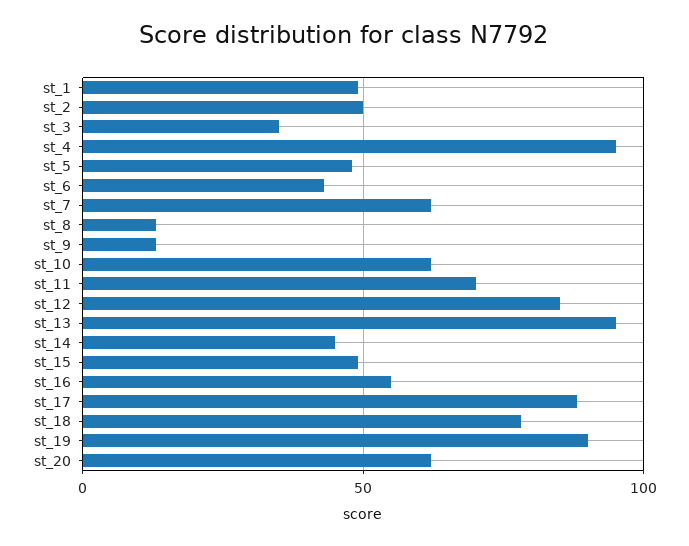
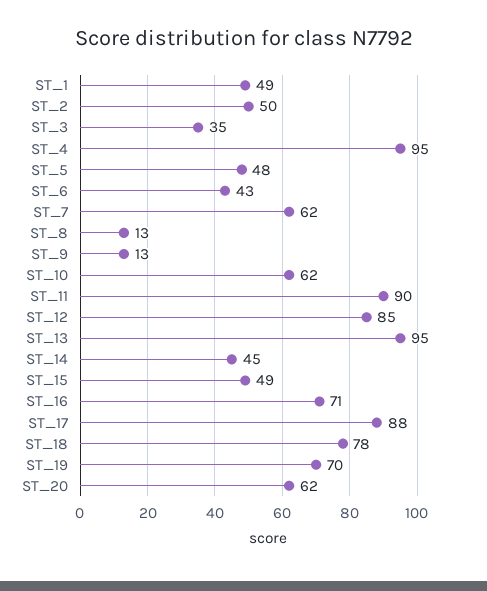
st_11: 70 -> 90
st_16: 55 -> 71
st_19: 90 -> 70

